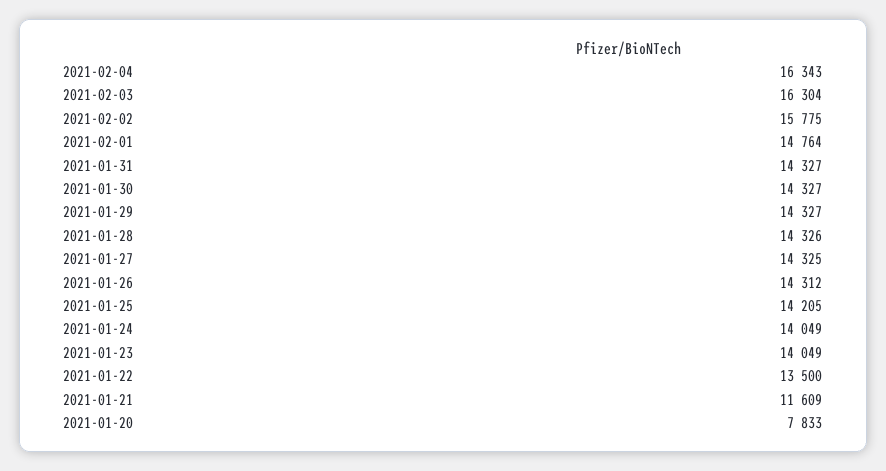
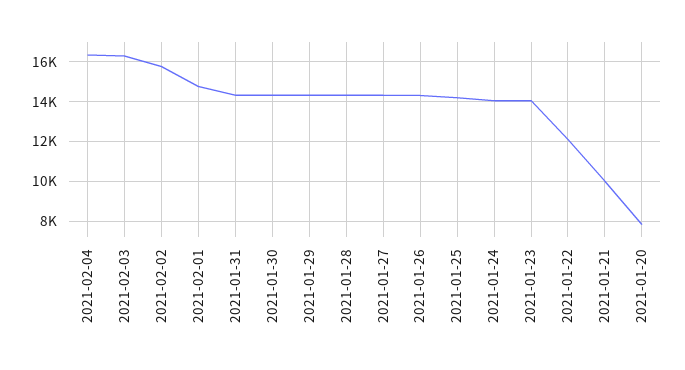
2021-01-22: 13500 -> 12000
2021-01-21: 11609 -> 10000

